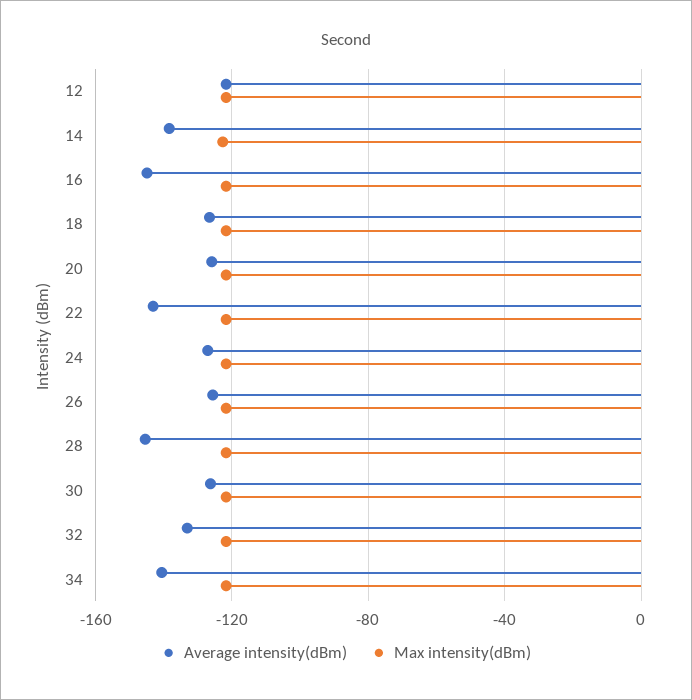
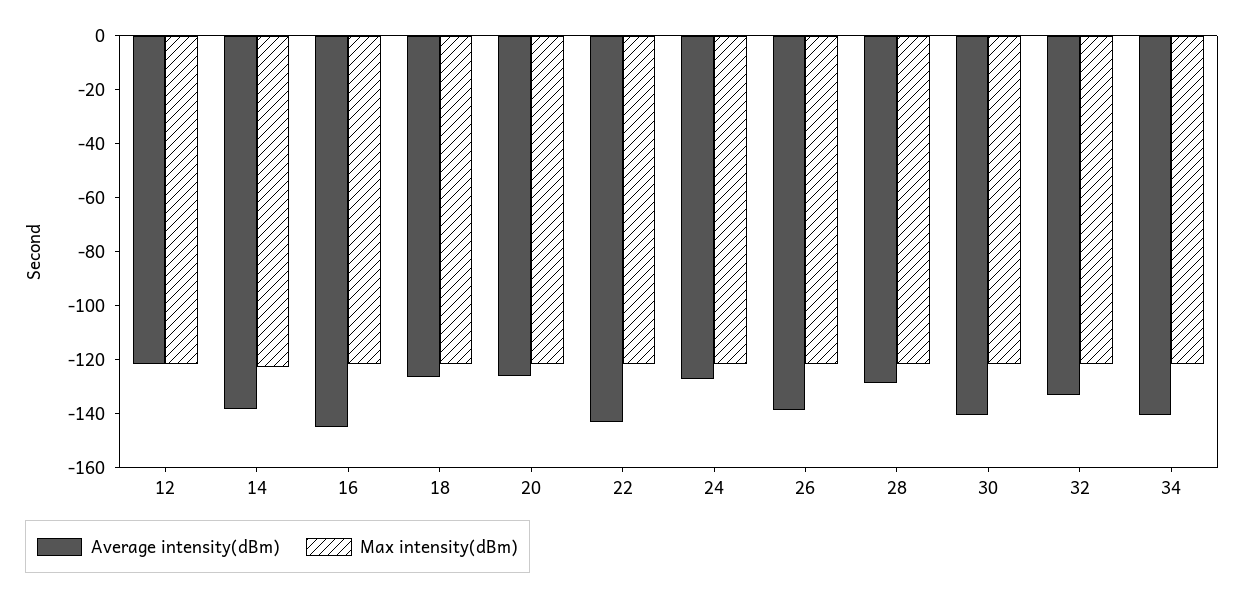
Average intensity(dBm), 26: -125 -> -140
Average intensity(dBm), 28: -145 -> -130
Average intensity(dBm), 30: -125 -> -140

